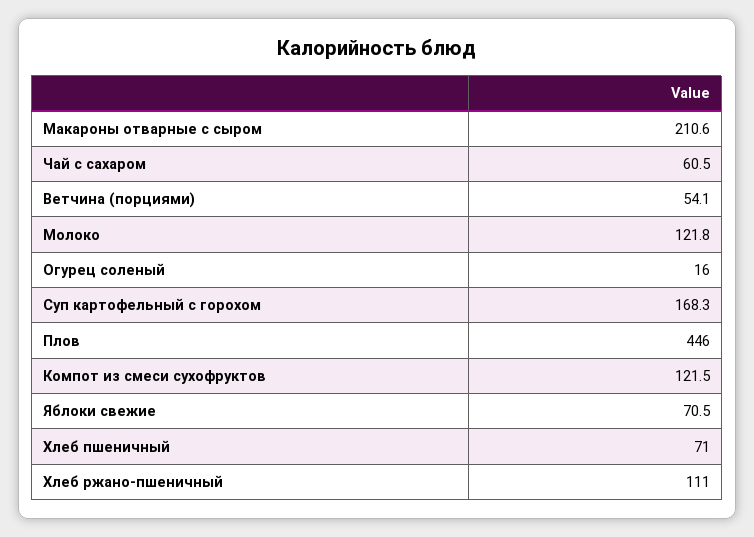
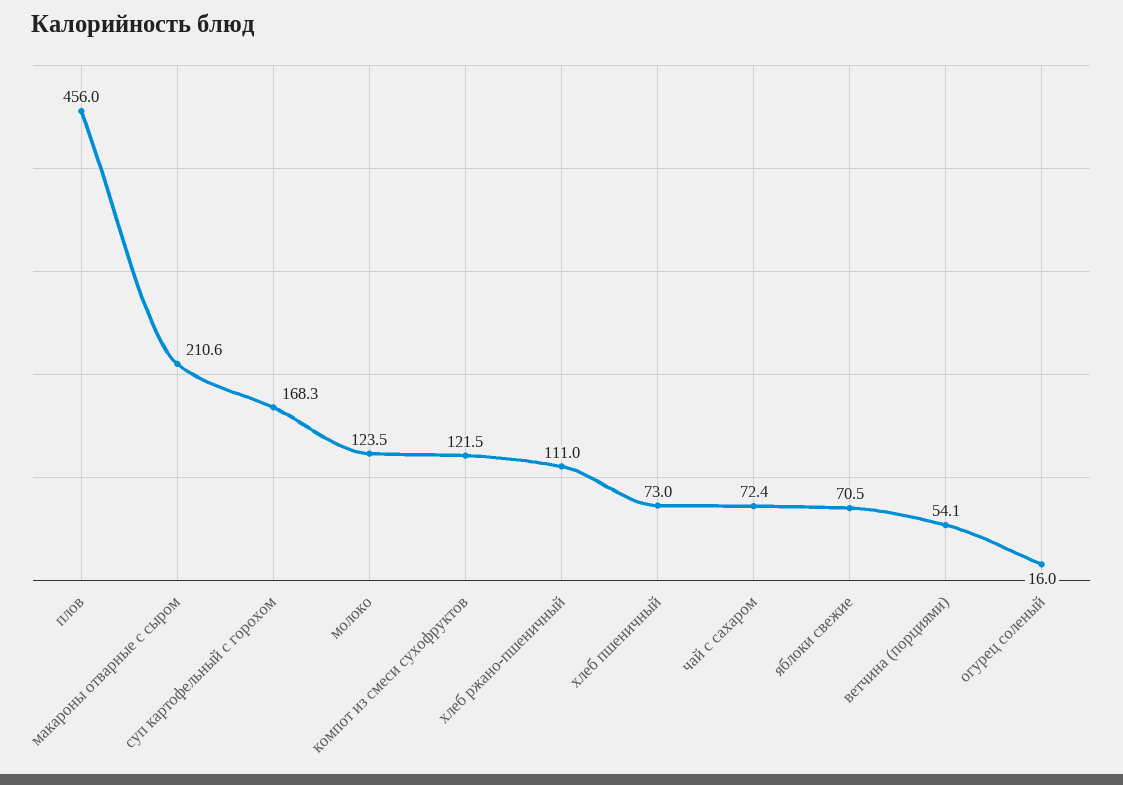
Чай с сахаром: 60.5 -> 72.4
Молоко: 121.8 -> 123.5
Плов: 446 -> 456
Хлеб пшеничный: 71 -> 73

